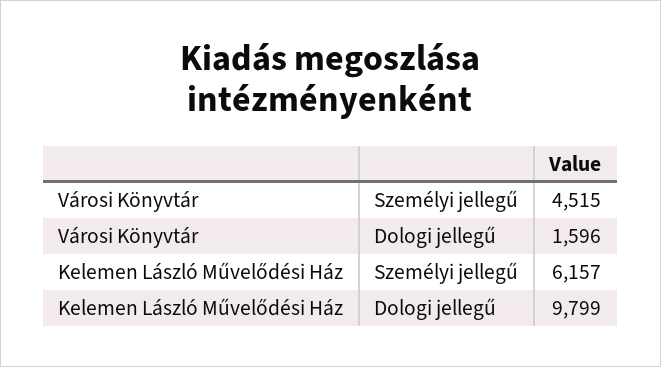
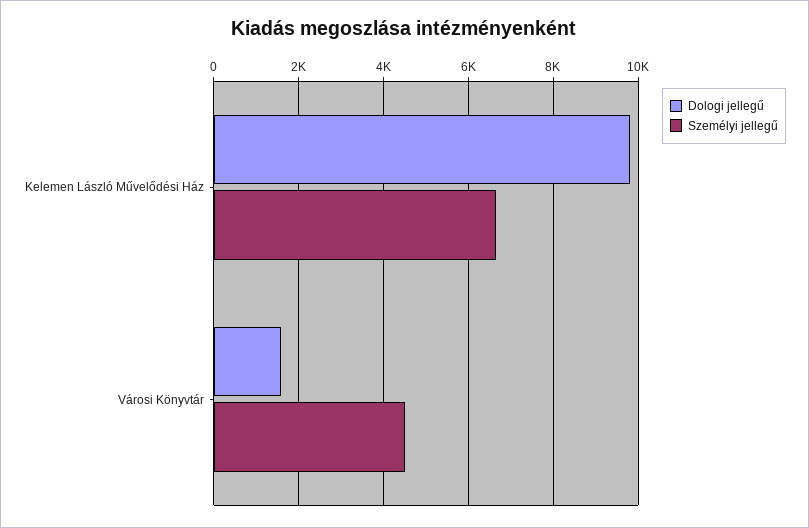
Személyi jellegű, Kelemen László Művelődési Ház: 6157 -> 6600

